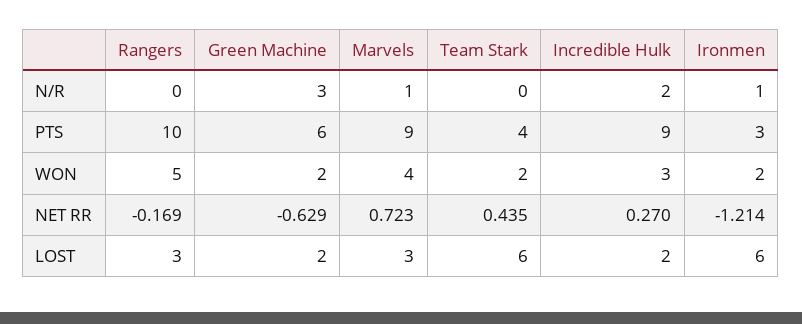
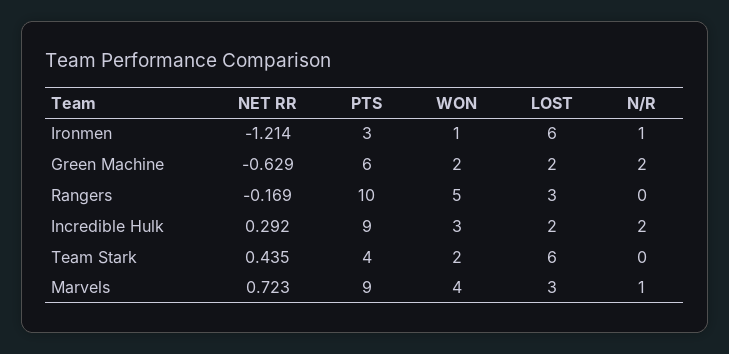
Green Machine, N/R: 3 -> 2
Ironmen, WON: 2 -> 1
Incredible Hulk, NET RR: 0.27 -> 0.292

